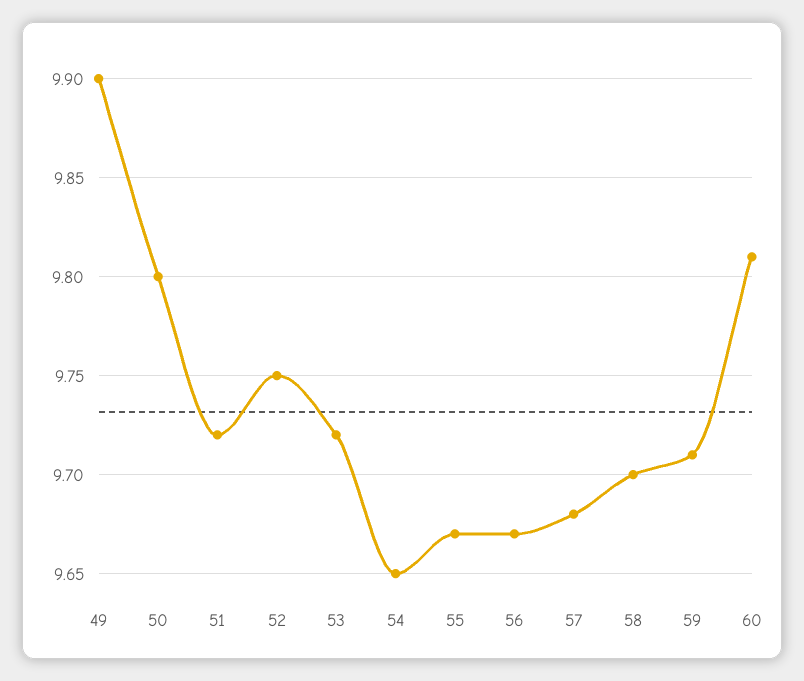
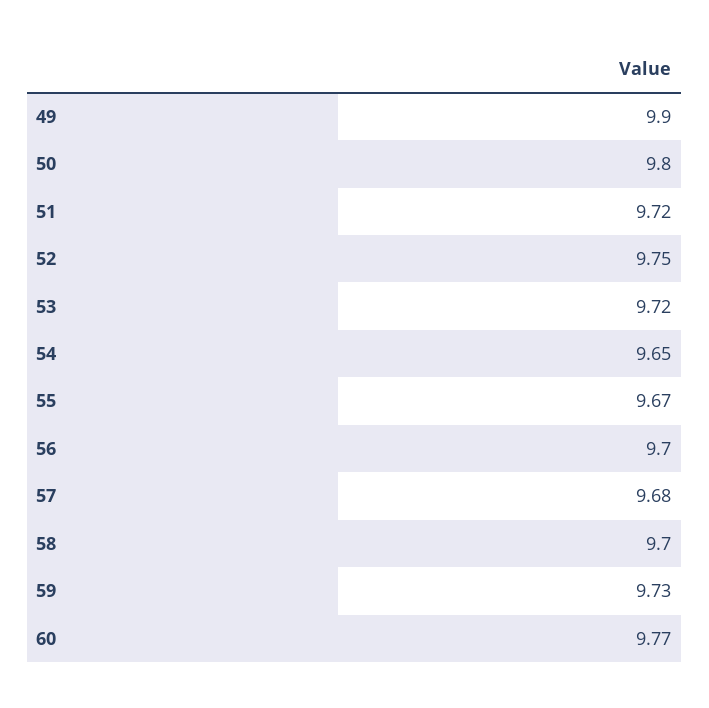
56: 9.67 -> 9.7
59: 9.71 -> 9.73
60: 9.81 -> 9.77

